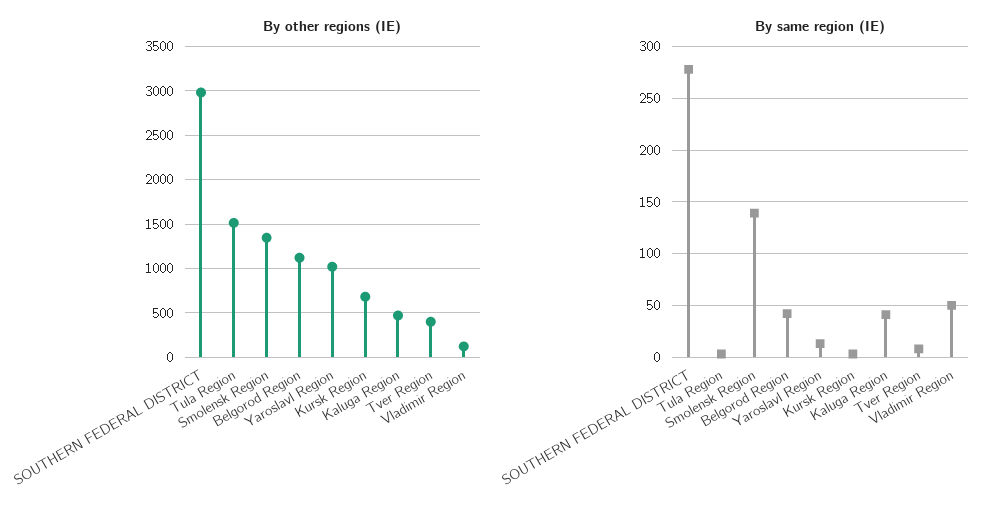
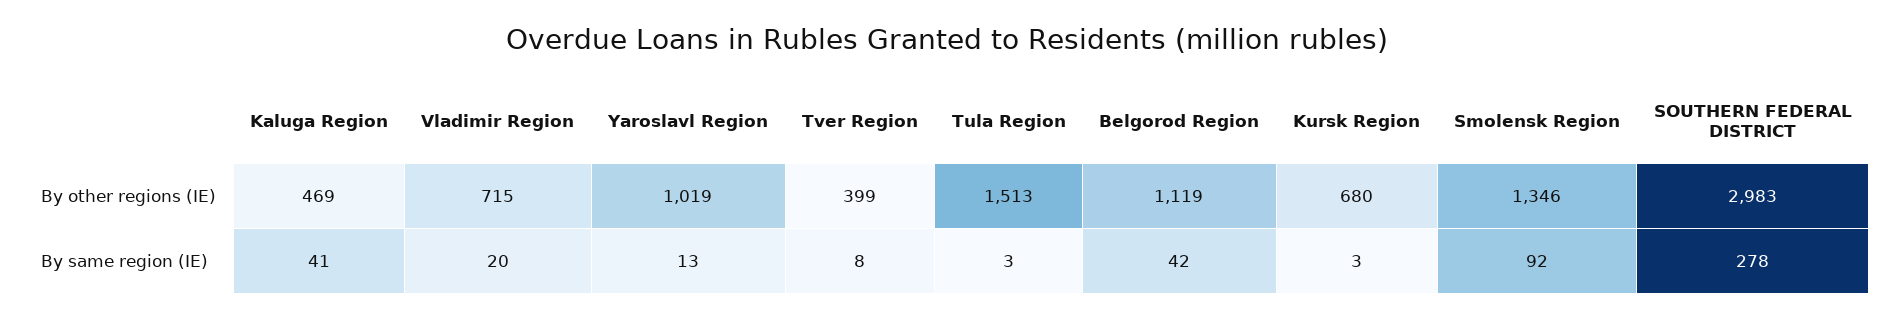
By other regions (IE), Vladimir Region: 100 -> 715
By same region (IE), Smolensk Region: 140 -> 92
By same region (IE), Vladimir Region: 50 -> 20

